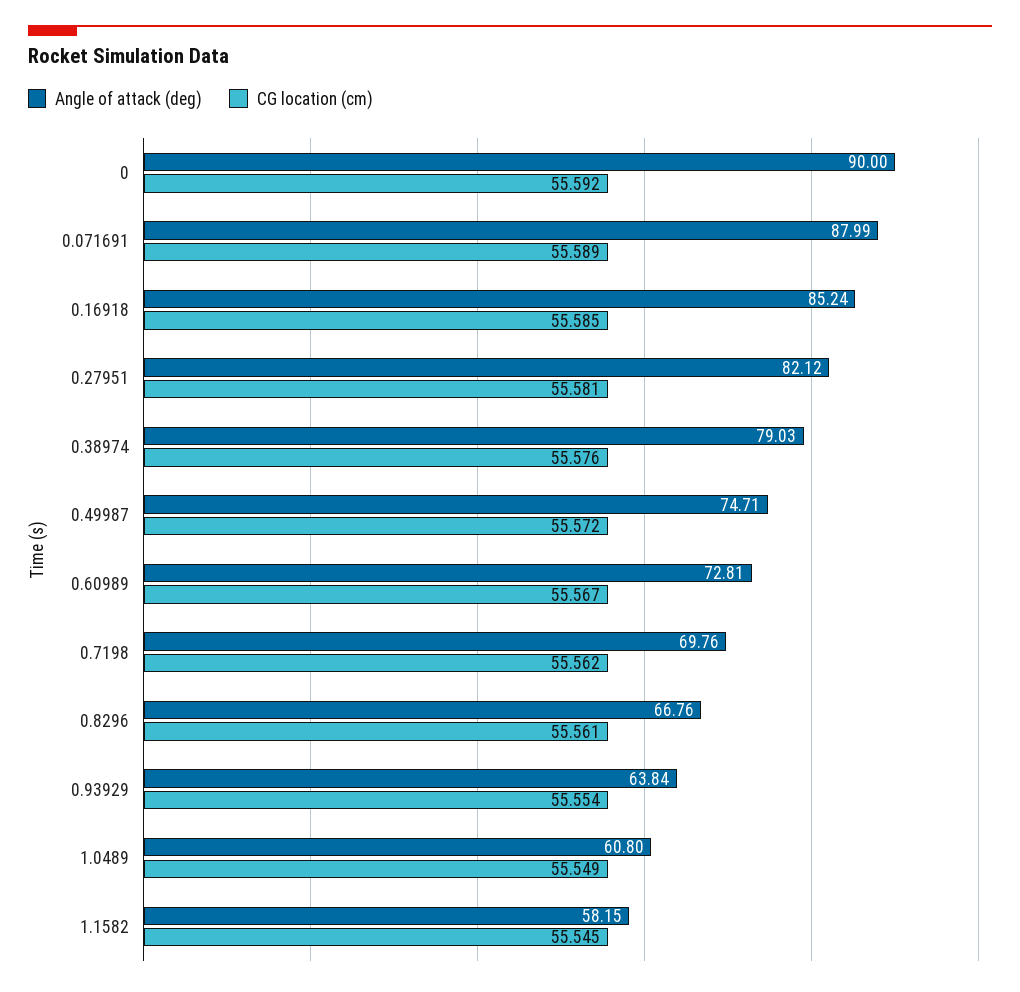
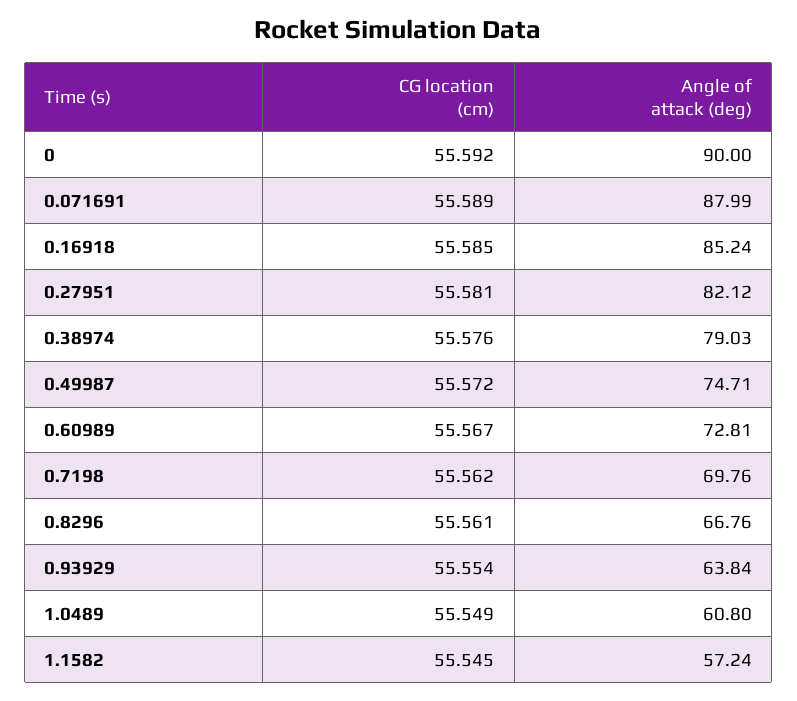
Angle of attack (deg), 1.1582: 58.15 -> 57.24

